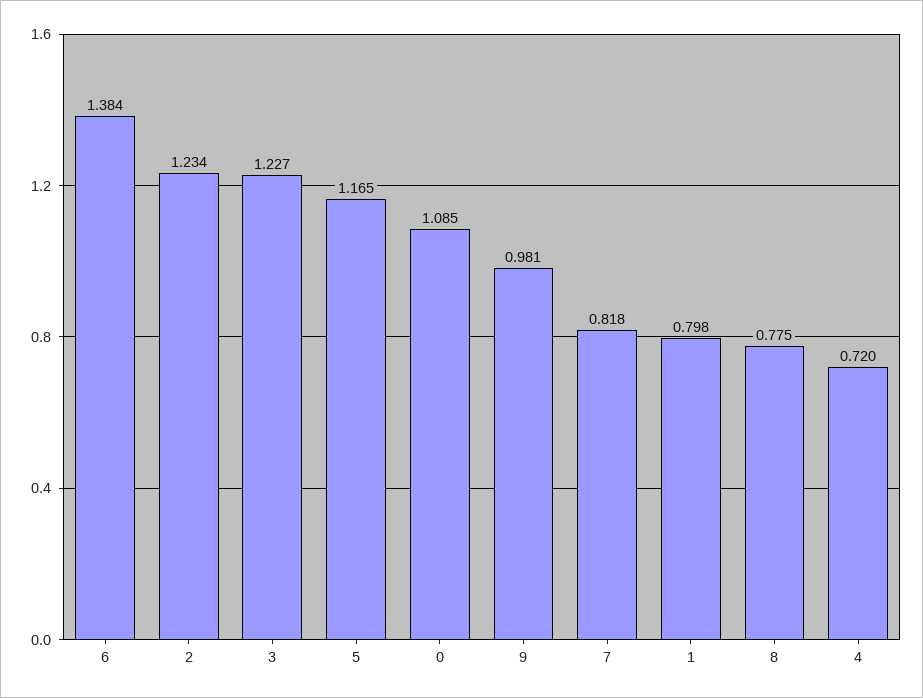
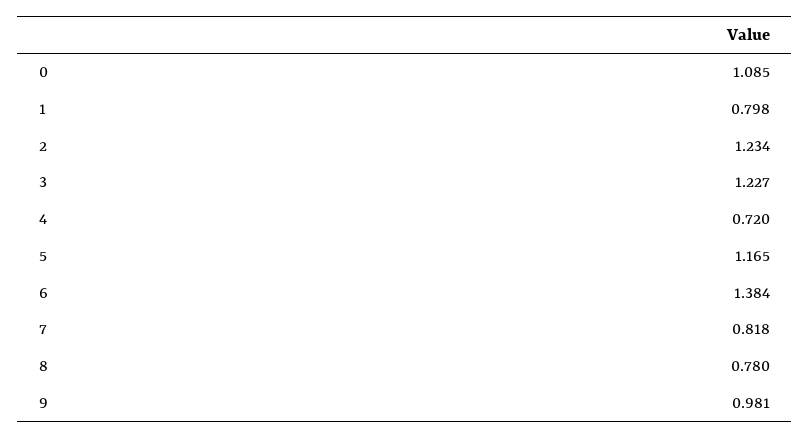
8: 0.775 -> 0.78

